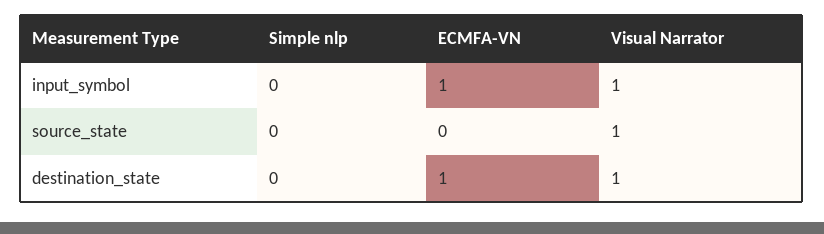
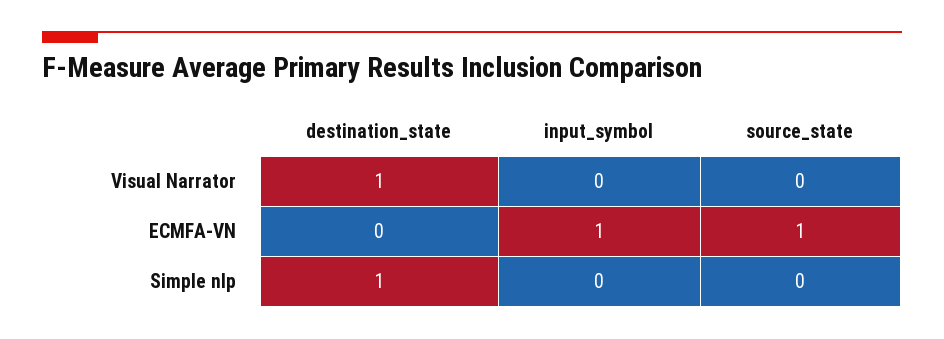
Visual Narrator, input_symbol: 1 -> 0
ECMFA-VN, source_state: 0 -> 1
Visual Narrator, source_state: 1 -> 0
Simple nlp, destination_state: 0 -> 1
ECMFA-VN, destination_state: 1 -> 0

